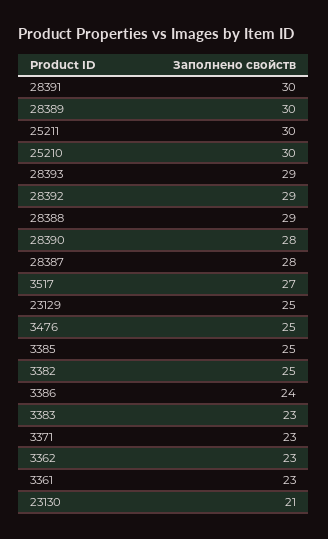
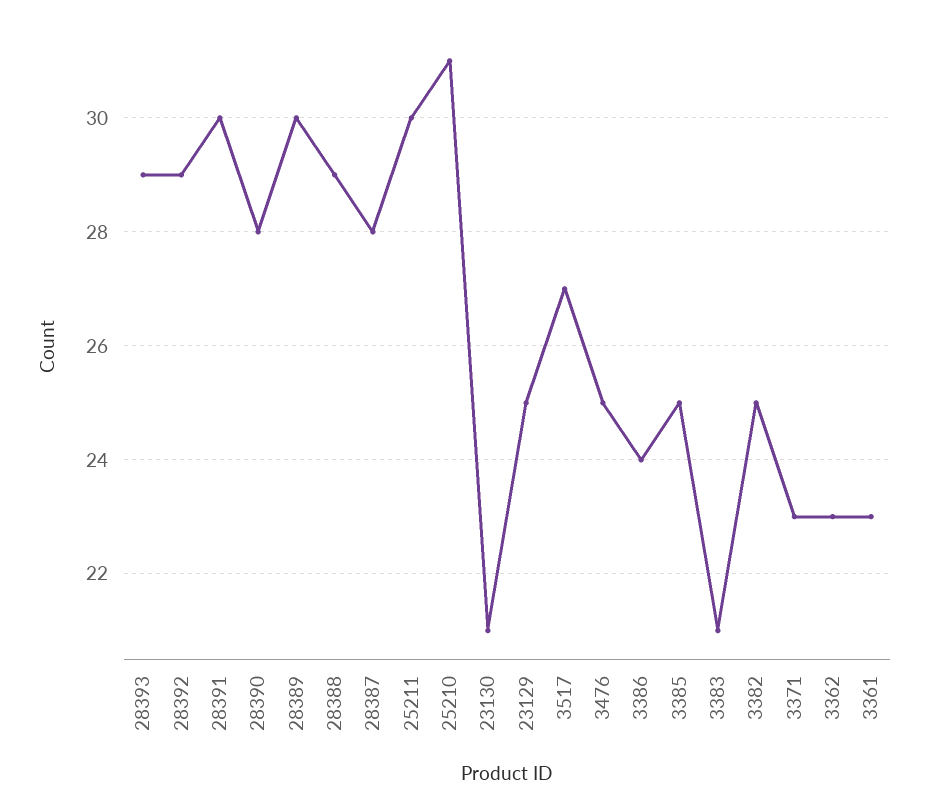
25210: 30 -> 31
3383: 23 -> 21

